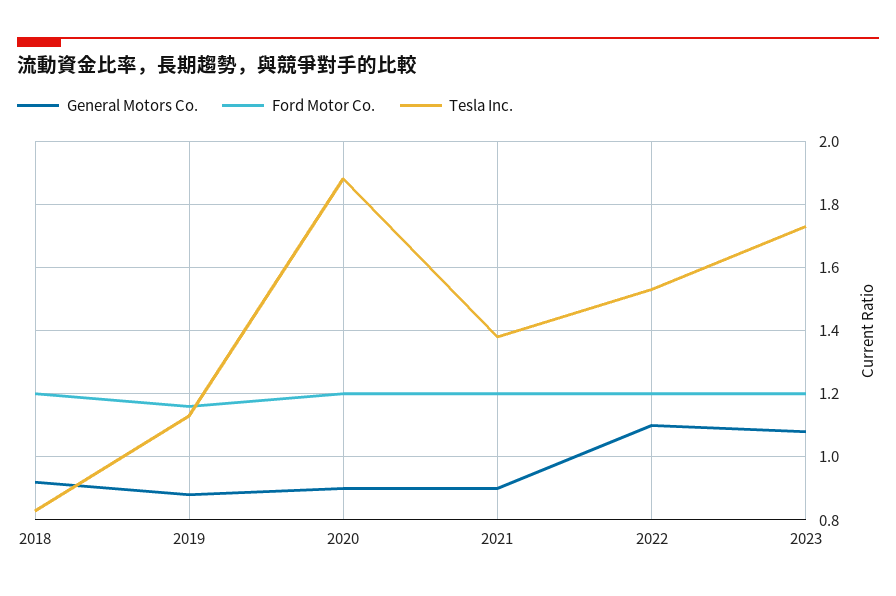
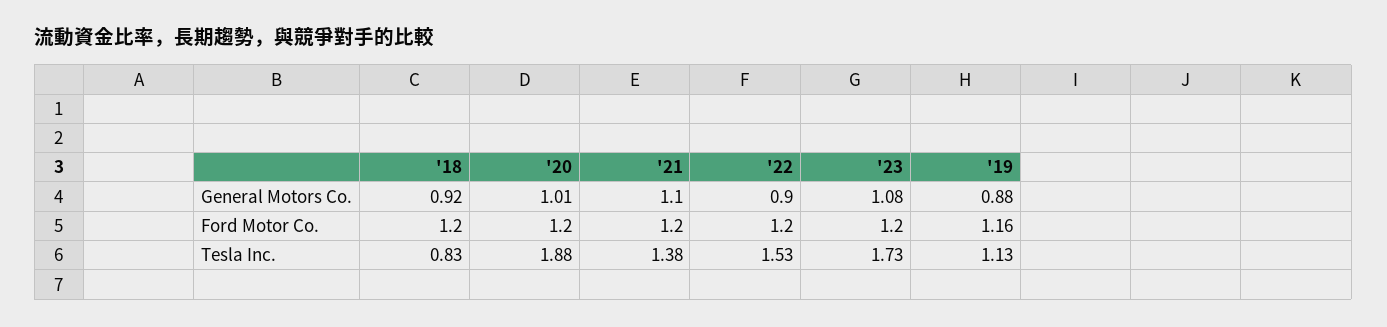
General Motors Co., 2020: 0.9 -> 1.01
General Motors Co., 2021: 0.9 -> 1.1
General Motors Co., 2022: 1.1 -> 0.9

